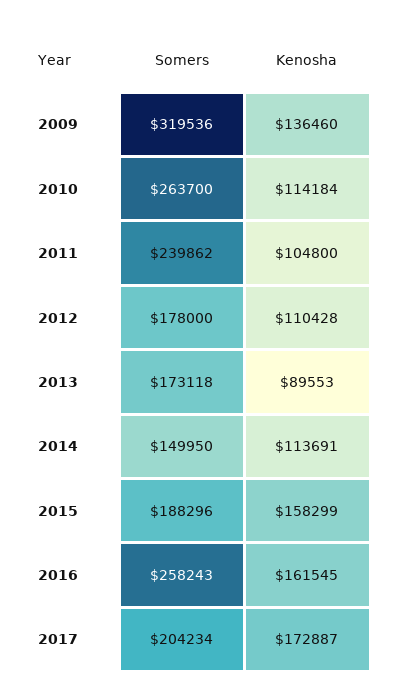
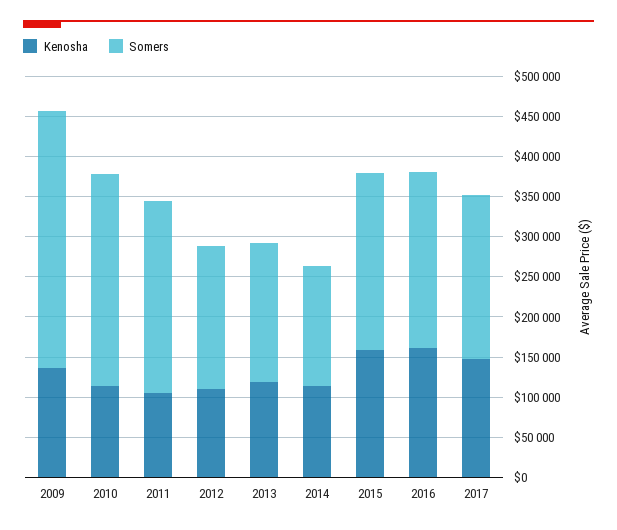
Kenosha, 2013: 89553 -> 120000
Somers, 2015: 188296 -> 220000
Somers, 2016: 258243 -> 220000
Kenosha, 2017: 172887 -> 150000

